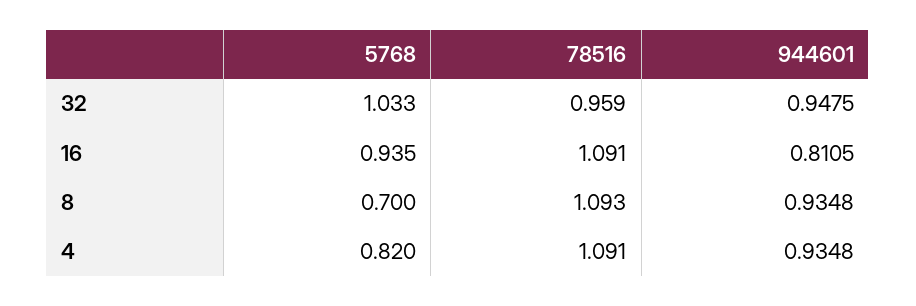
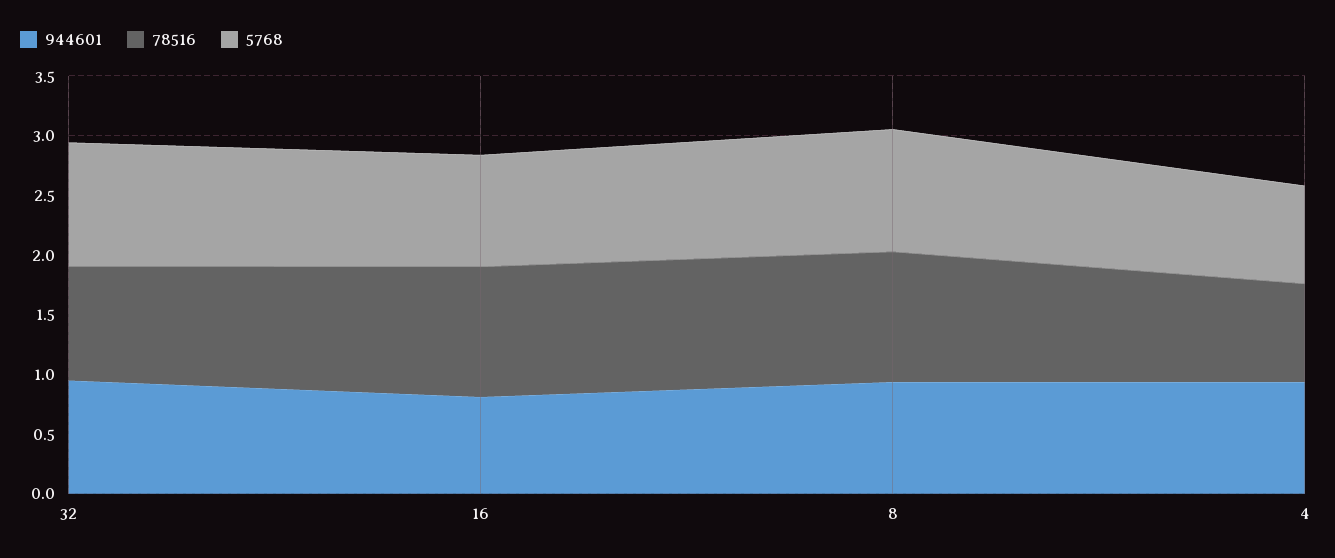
5768, 8: 0.7 -> 1
78516, 4: 1.091 -> 0.8

